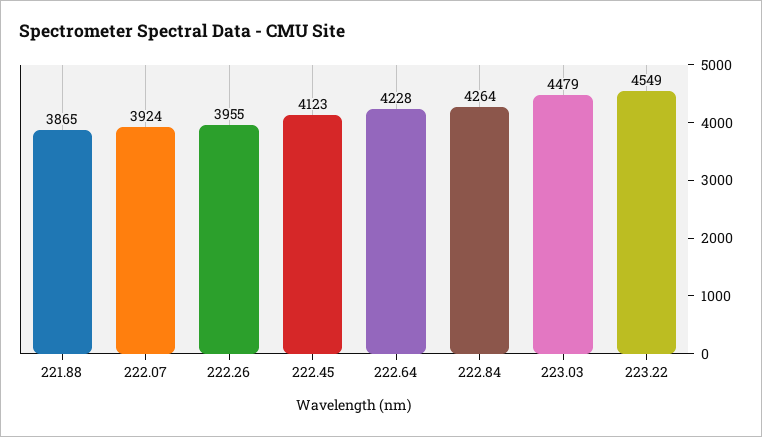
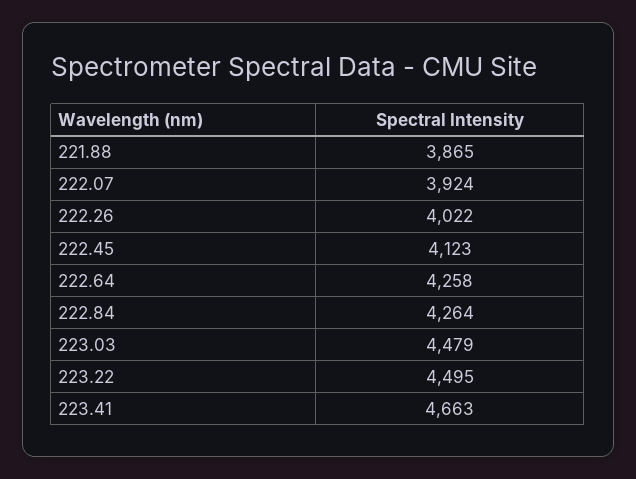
222.26: 3955 -> 4022
222.64: 4228 -> 4258
223.22: 4549 -> 4495
223.41: none -> 4663

